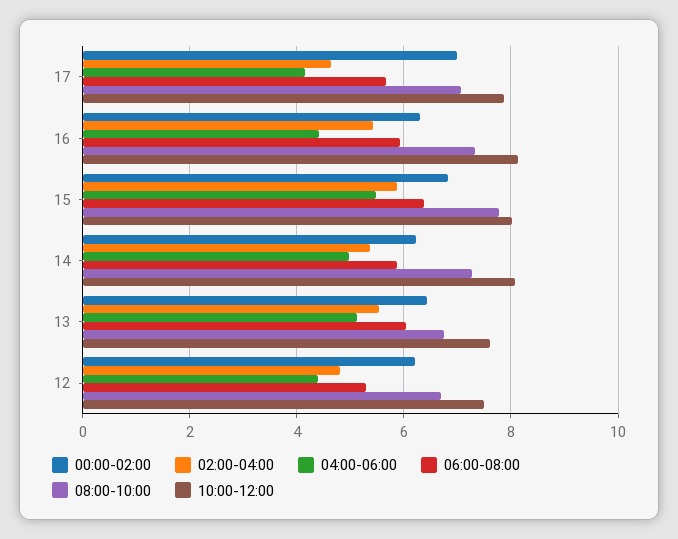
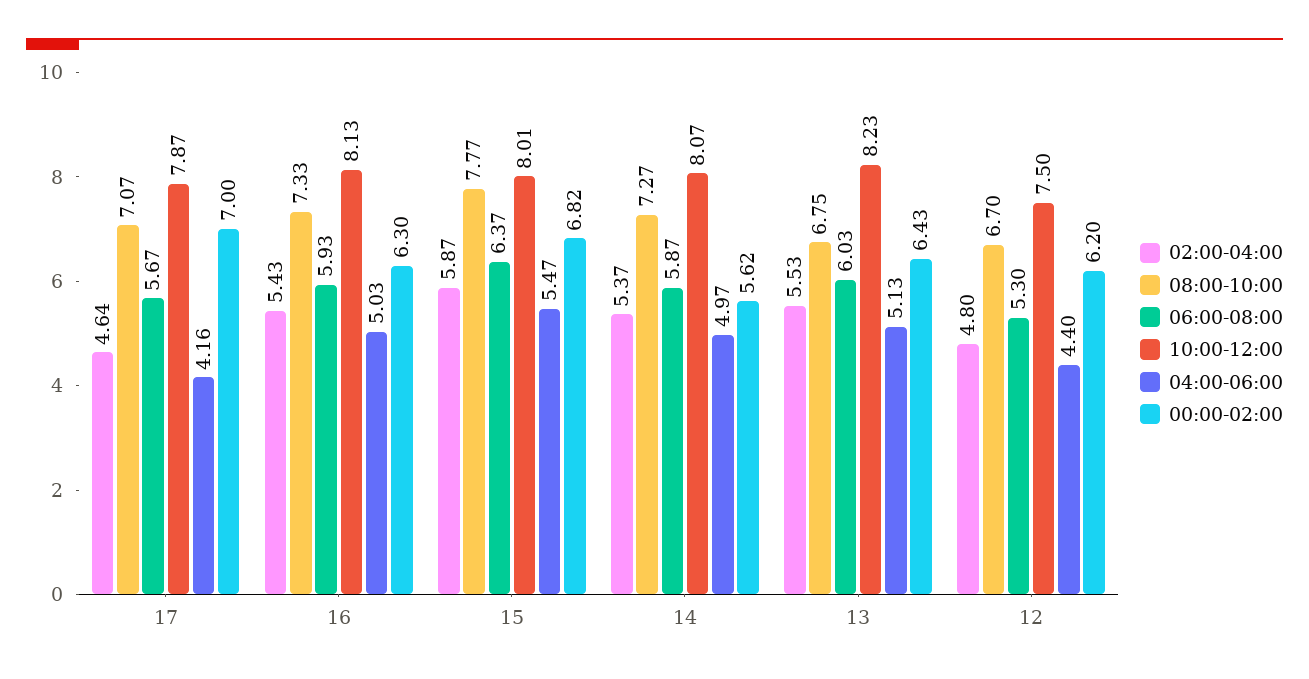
04:00-06:00, 16: 4.4 -> 5.03
00:00-02:00, 14: 6.2 -> 5.62
10:00-12:00, 13: 7.6 -> 8.23

